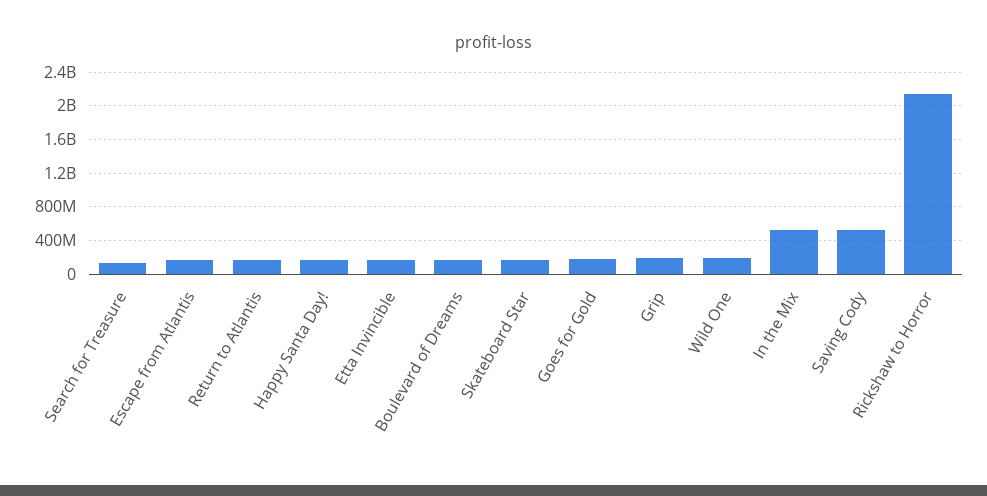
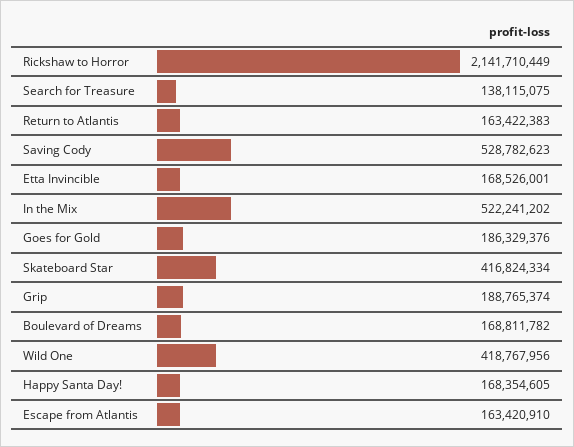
Skateboard Star: 200000000 -> 416824334
Wild One: 200000000 -> 418767956

